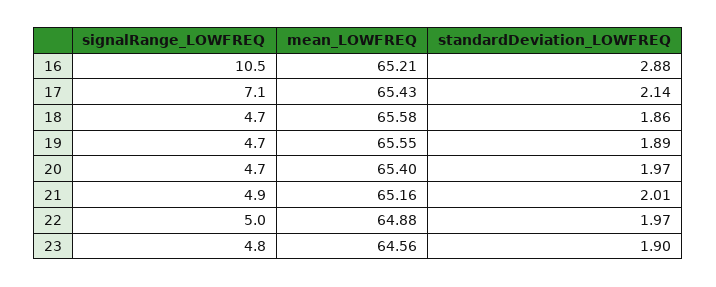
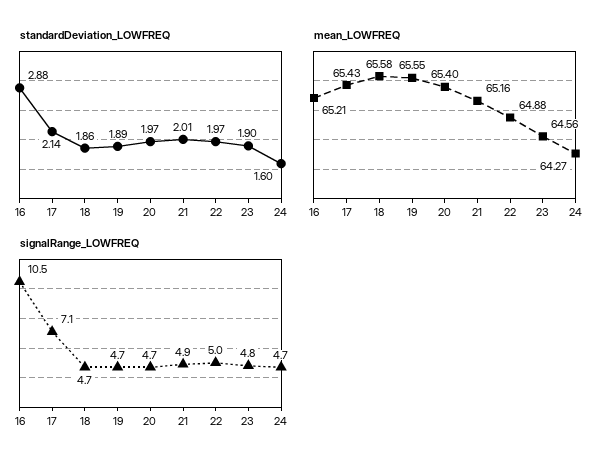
standardDeviation_LOWFREQ, 24: none -> 1.6
mean_LOWFREQ, 24: none -> 64.27
signalRange_LOWFREQ, 24: none -> 4.7

